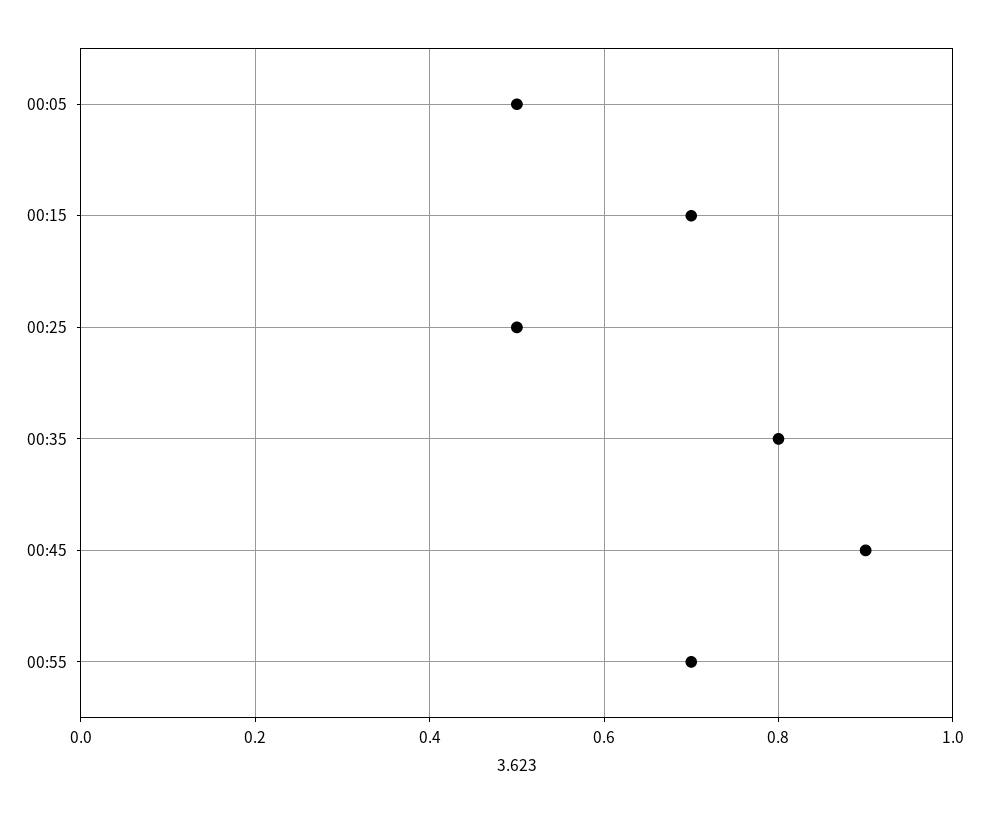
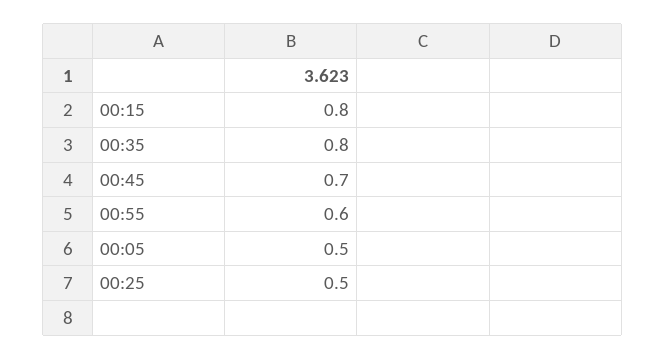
00:15: 0.7 -> 0.8
00:45: 0.9 -> 0.7
00:55: 0.7 -> 0.6

